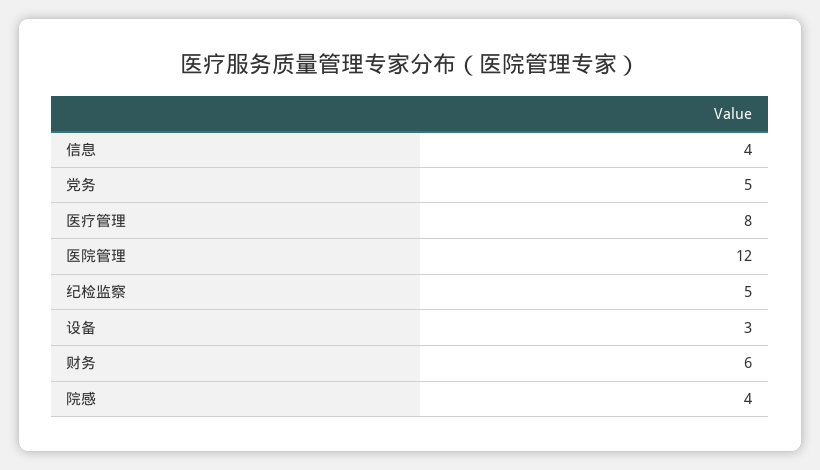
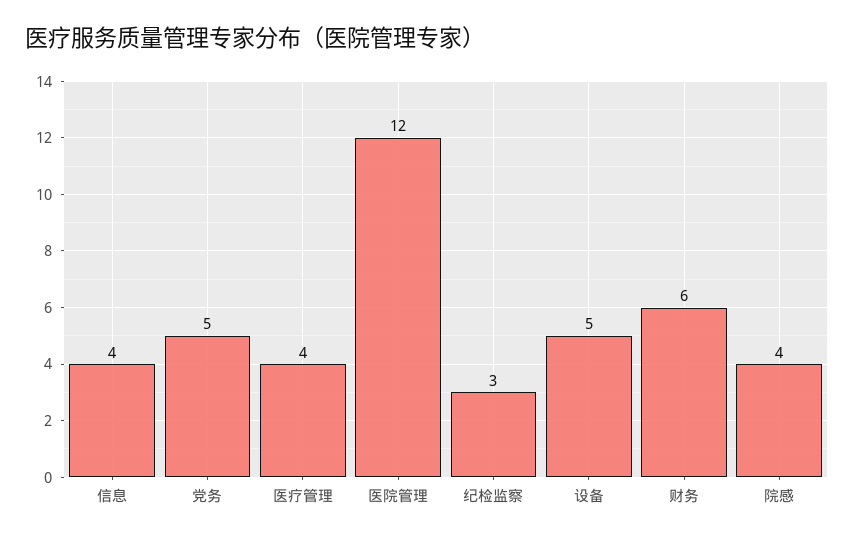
医疗管理: 8 -> 4
纪检监察: 5 -> 3
设备: 3 -> 5

